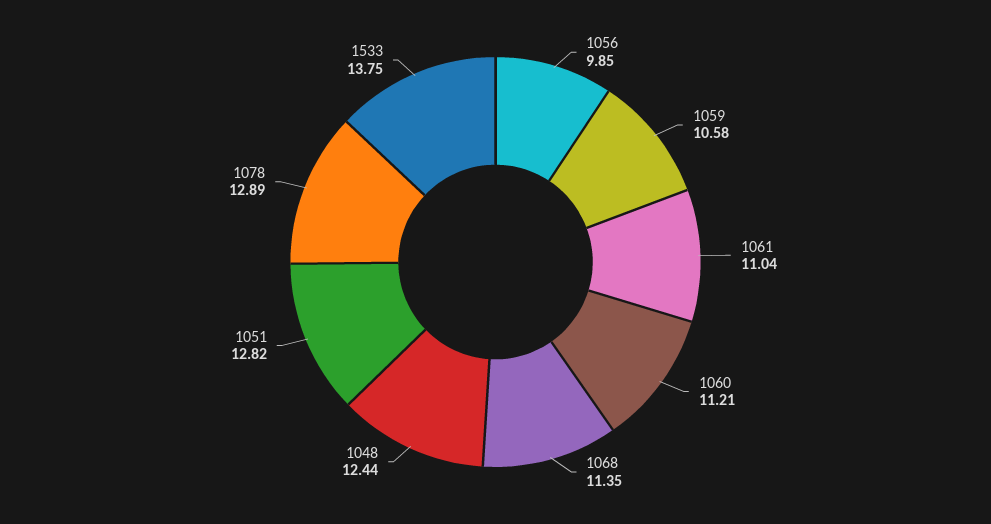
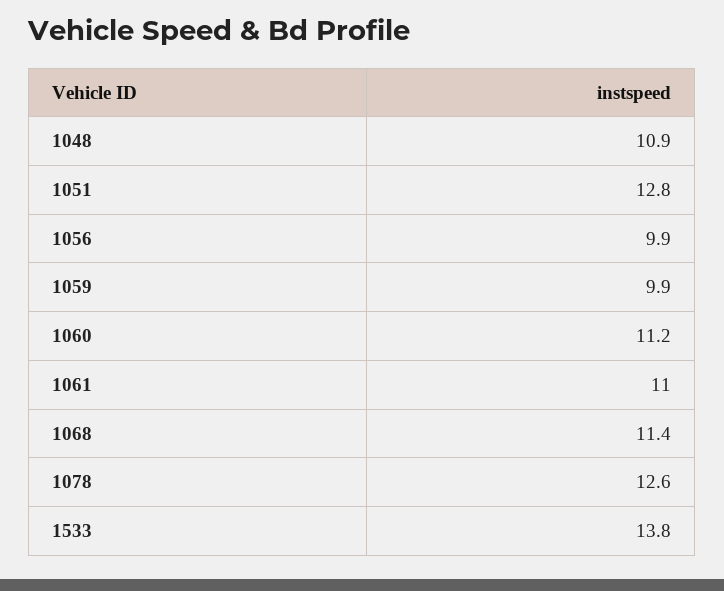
1059: 10.58 -> 9.9
1048: 12.44 -> 10.9
1078: 12.89 -> 12.6

